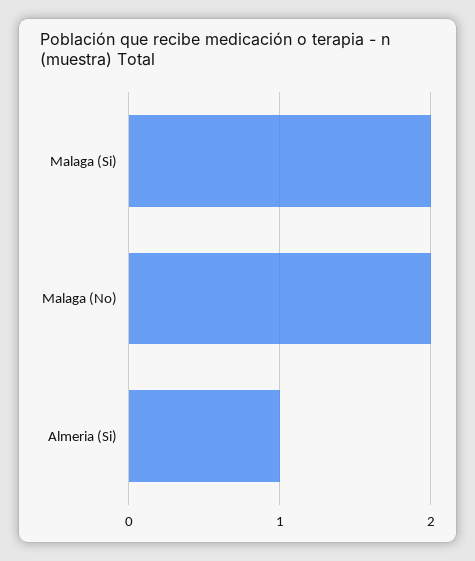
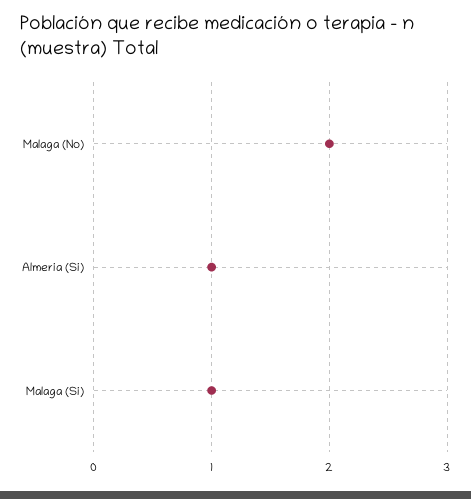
Malaga (Si): 2 -> 1

